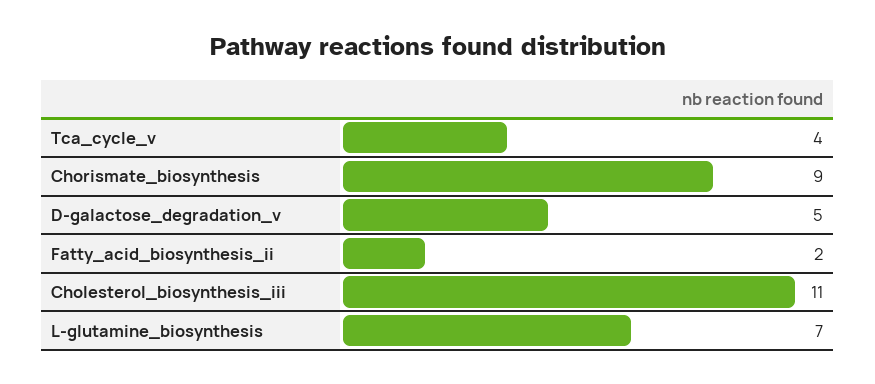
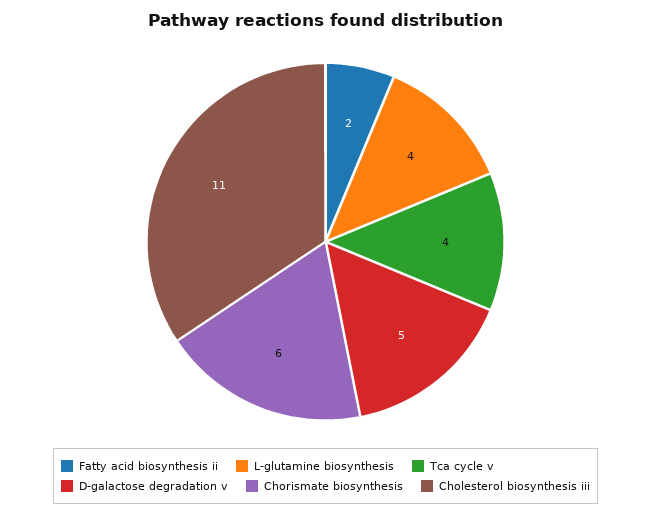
Chorismate_biosynthesis: 9 -> 6
L-glutamine_biosynthesis: 7 -> 4

